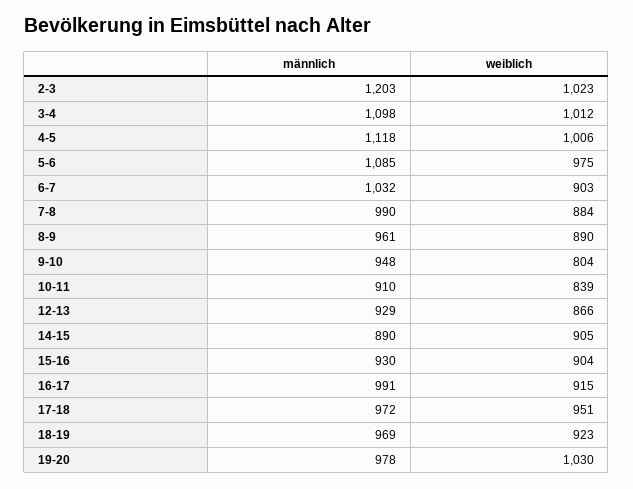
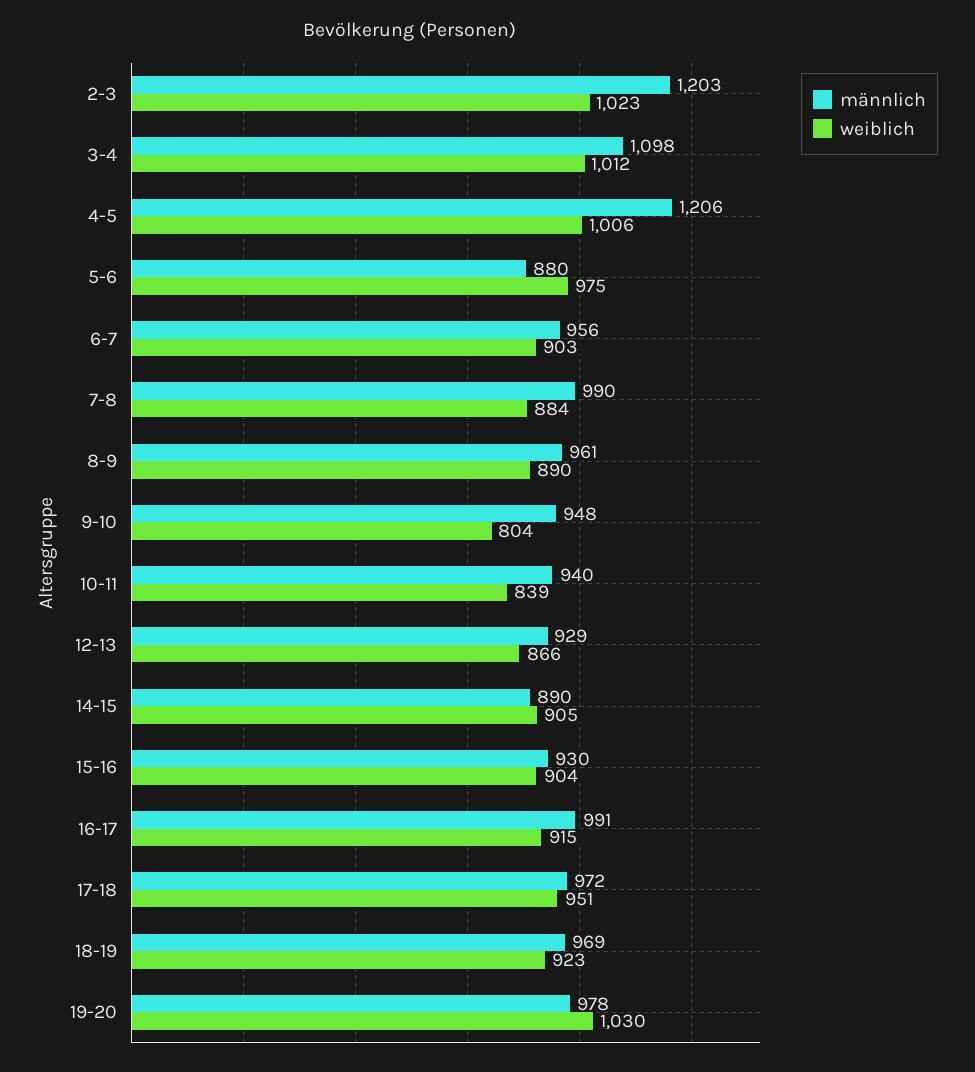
männlich, 4-5: 1118 -> 1206
männlich, 5-6: 1085 -> 880
männlich, 6-7: 1032 -> 956
männlich, 10-11: 910 -> 940

